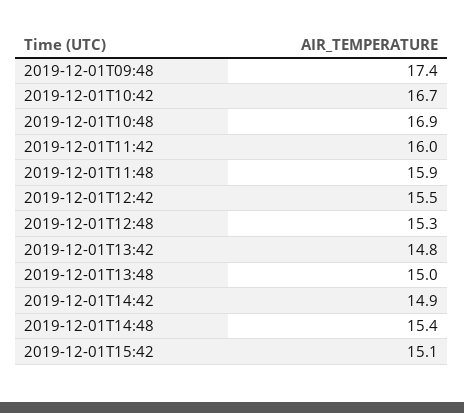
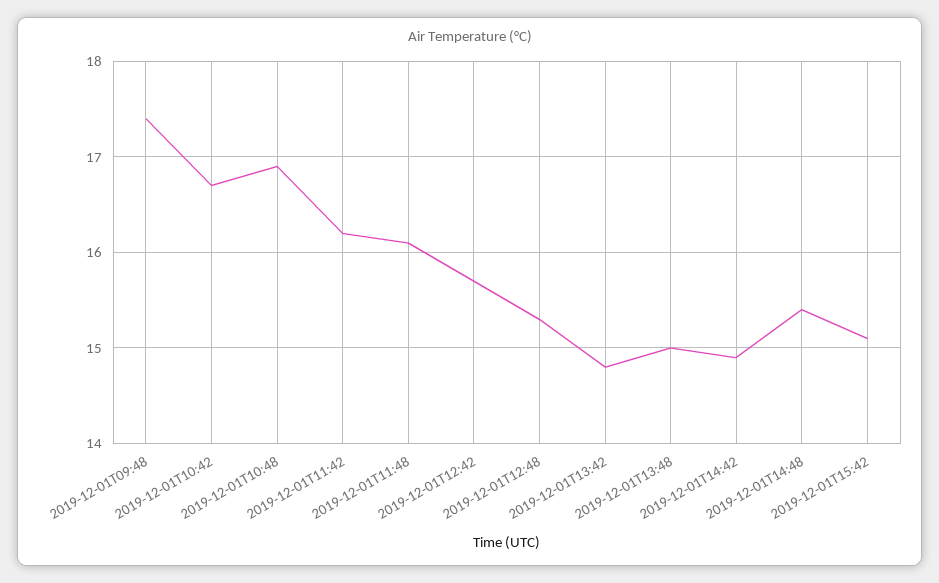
2019-12-01T11:42: 16 -> 16.2
2019-12-01T11:48: 15.9 -> 16.1
2019-12-01T12:42: 15.5 -> 15.7

